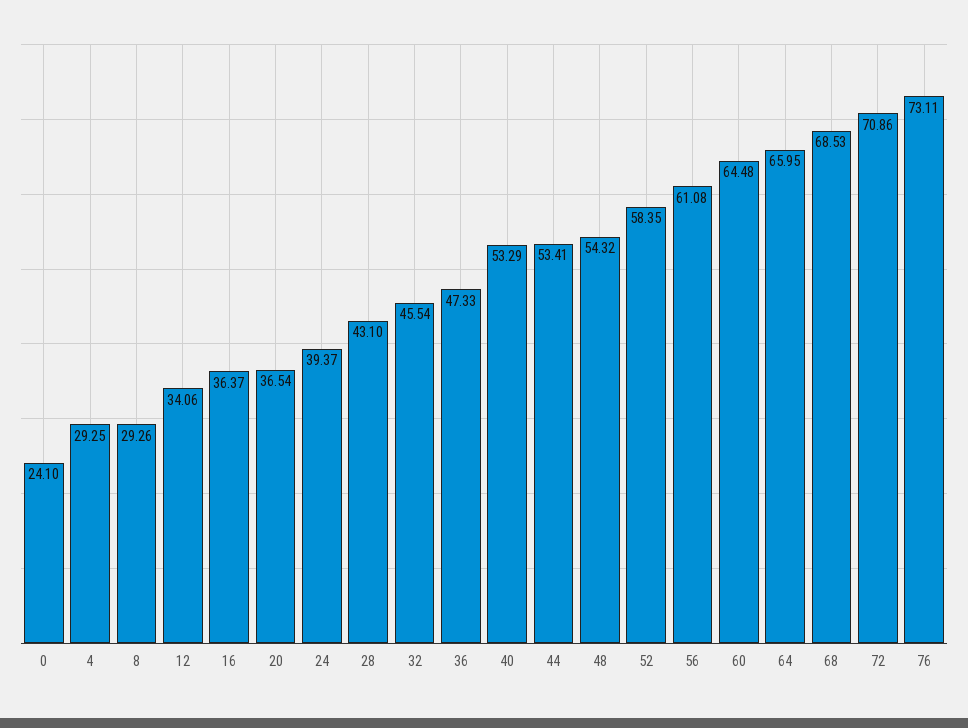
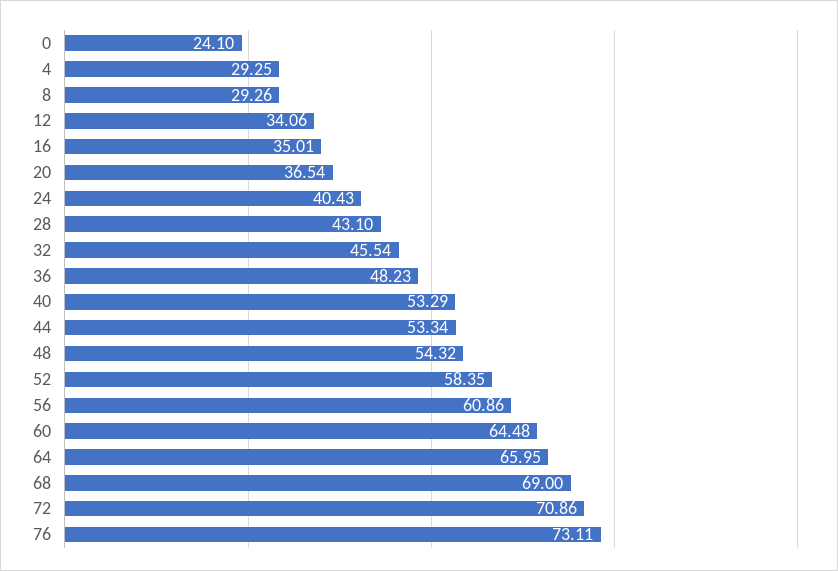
16: 36.37 -> 35.01
24: 39.37 -> 40.43
36: 47.33 -> 48.23
44: 53.41 -> 53.34
56: 61.08 -> 60.86
68: 68.53 -> 69

